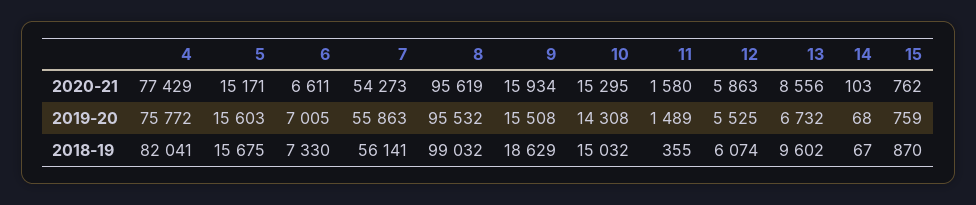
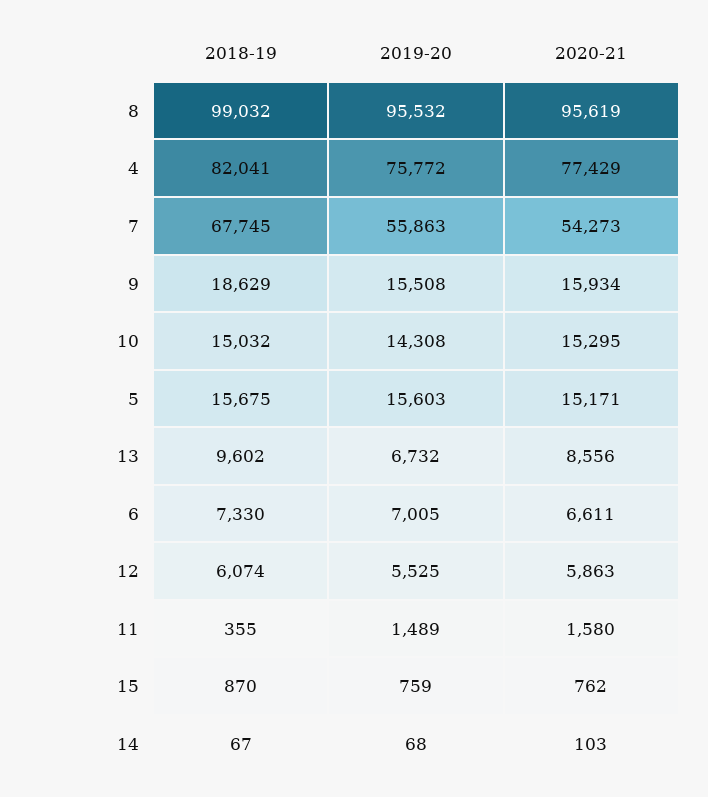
7, 2018-19: 56141 -> 67745

